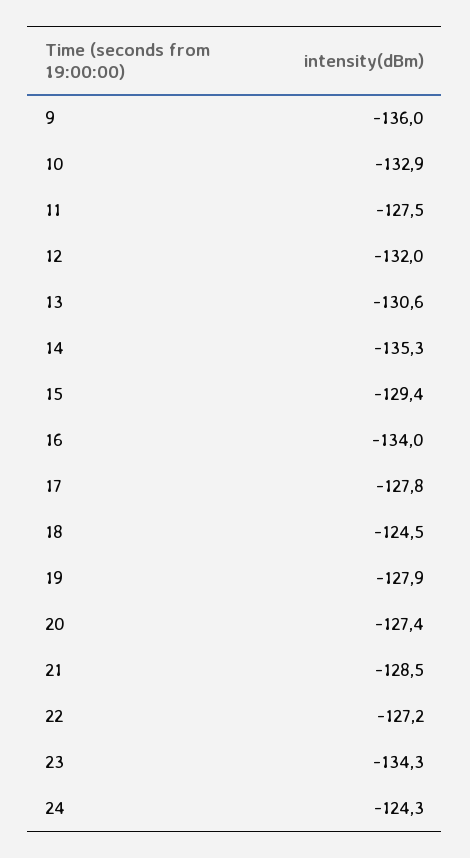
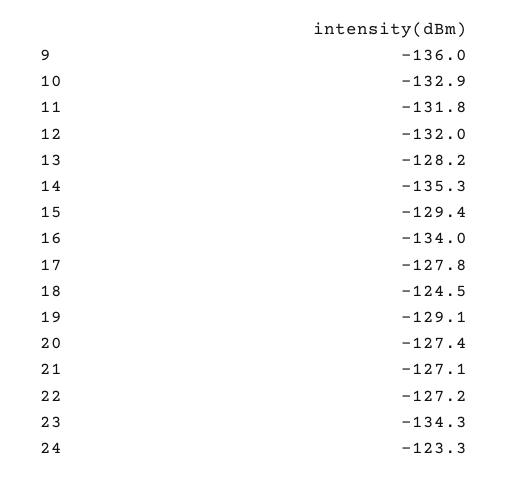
11: -127.5 -> -131.8
13: -130.6 -> -128.2
19: -127.9 -> -129.1
21: -128.5 -> -127.1
24: -124.3 -> -123.3

